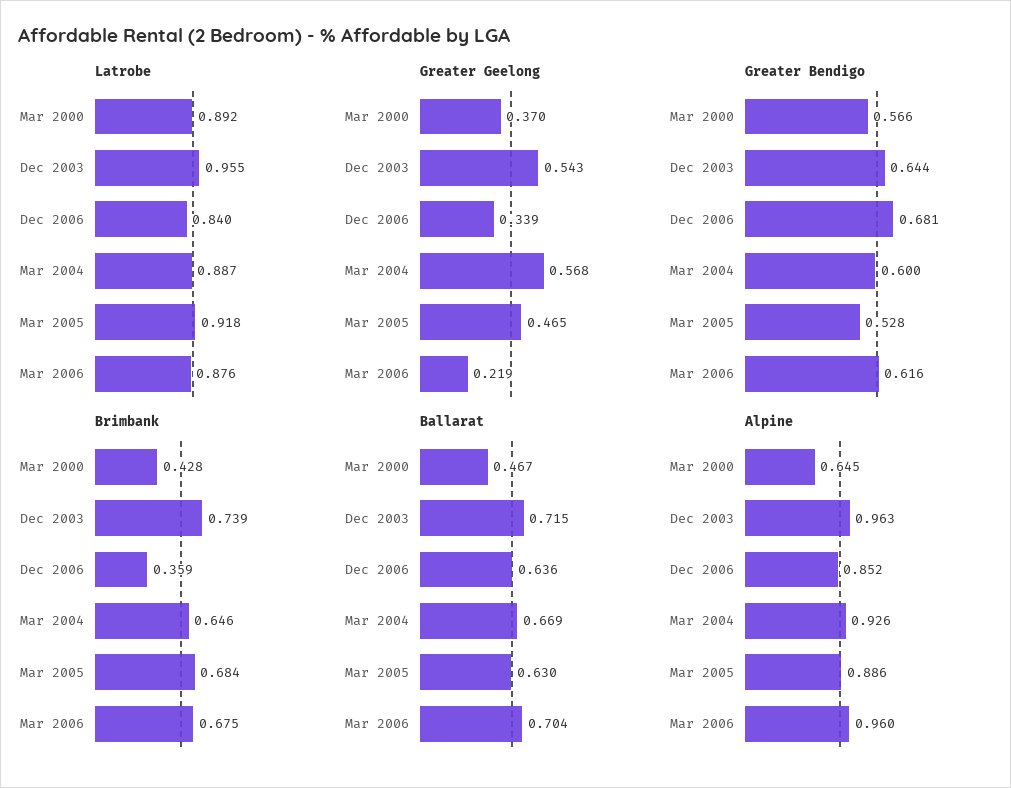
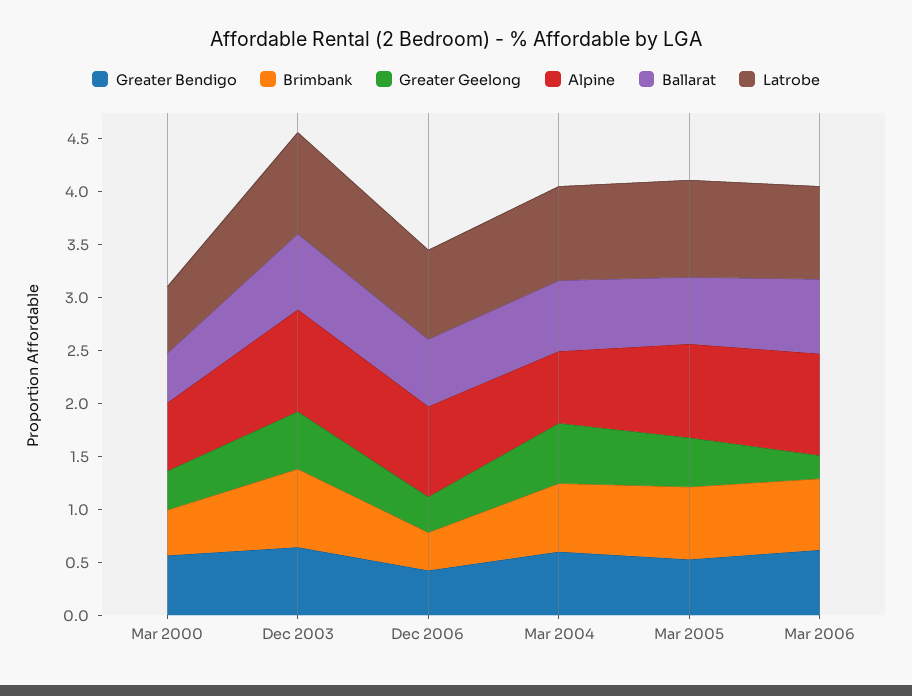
Latrobe, Mar 2000: 0.892 -> 0.6
Greater Bendigo, Dec 2006: 0.681 -> 0.4
Alpine, Mar 2004: 0.926 -> 0.7

